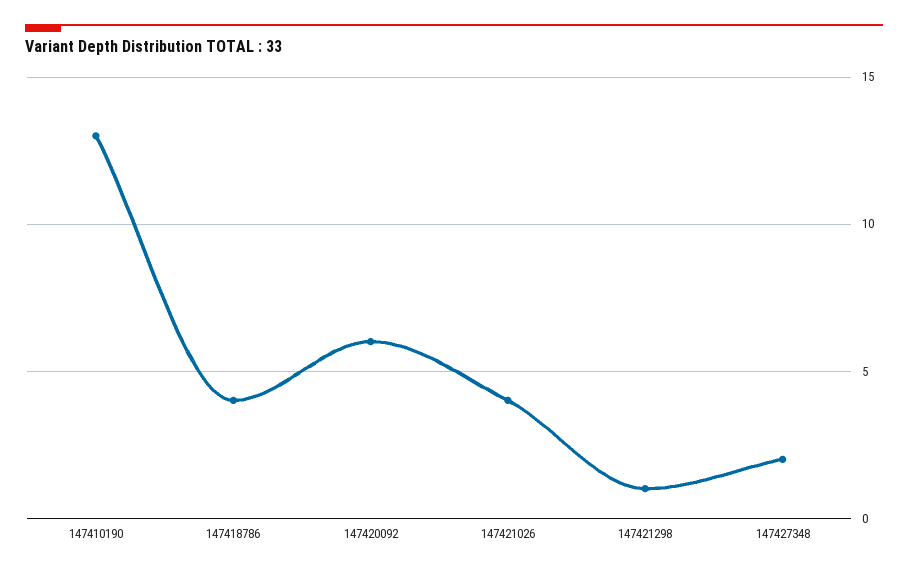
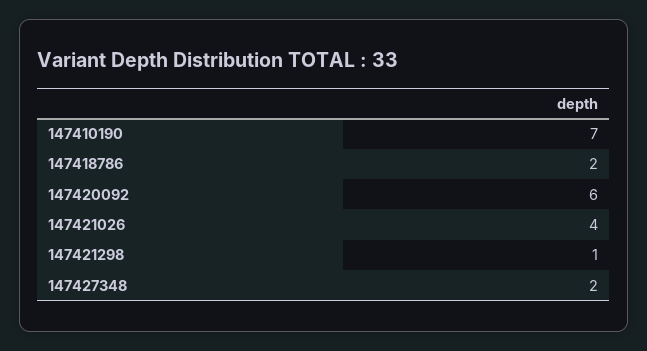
147410190: 13 -> 7
147418786: 4 -> 2

